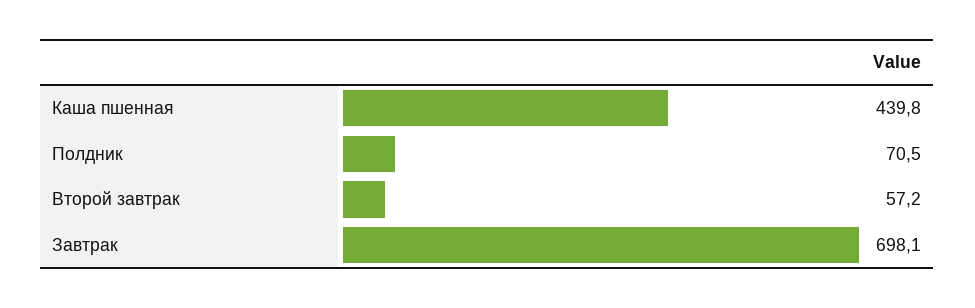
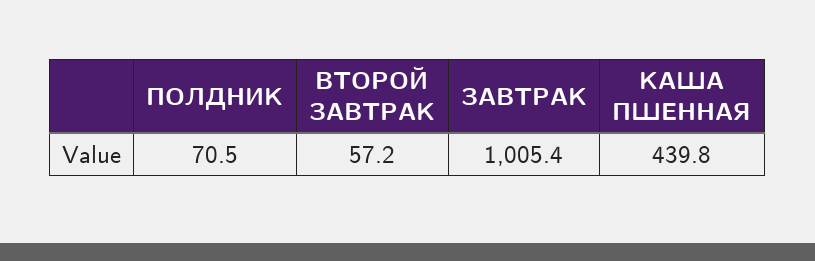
Завтрак: 698.1 -> 1005.4

